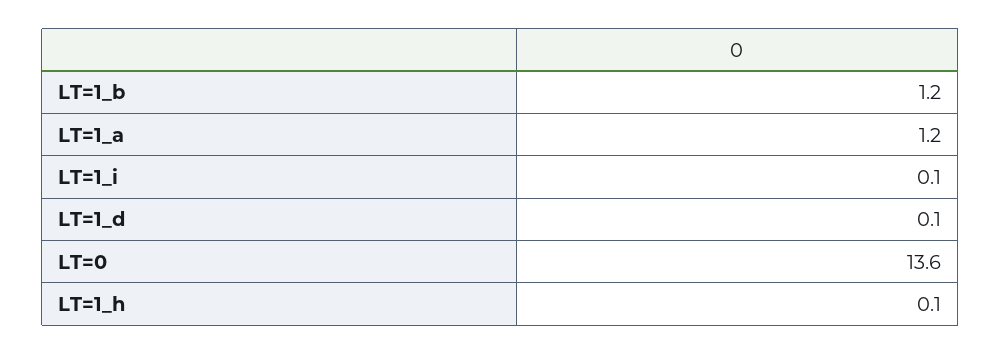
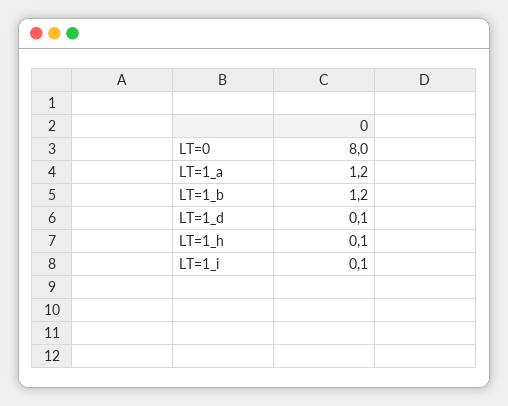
LT=0: 13.6 -> 8

